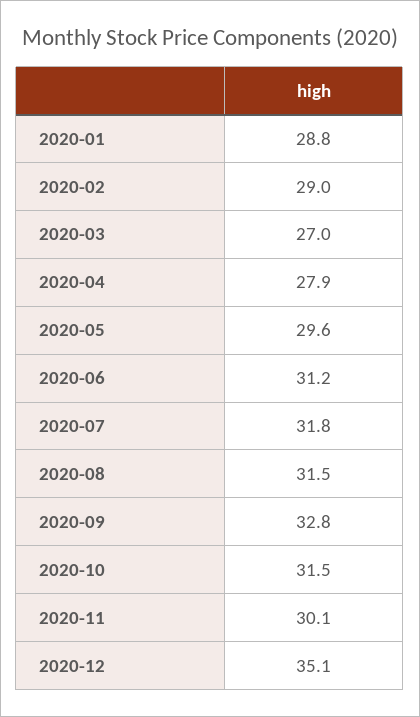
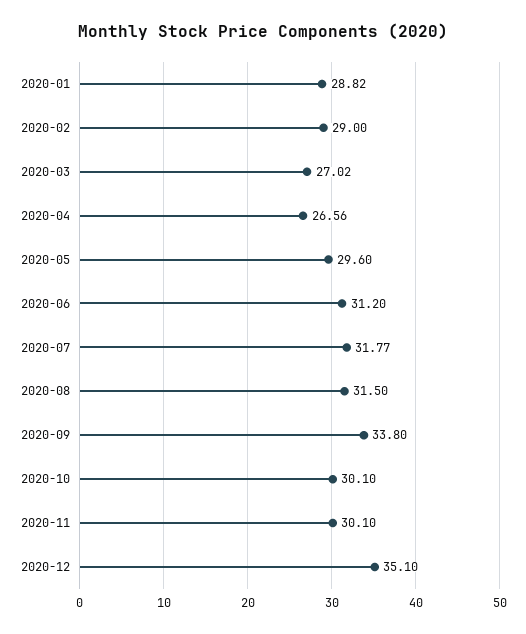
2020-04: 27.9 -> 26.56
2020-09: 32.8 -> 33.8
2020-10: 31.5 -> 30.1

